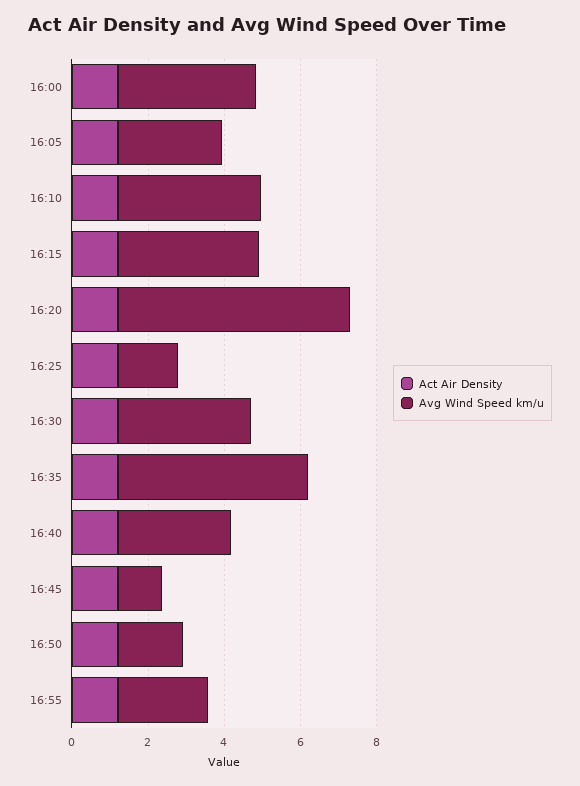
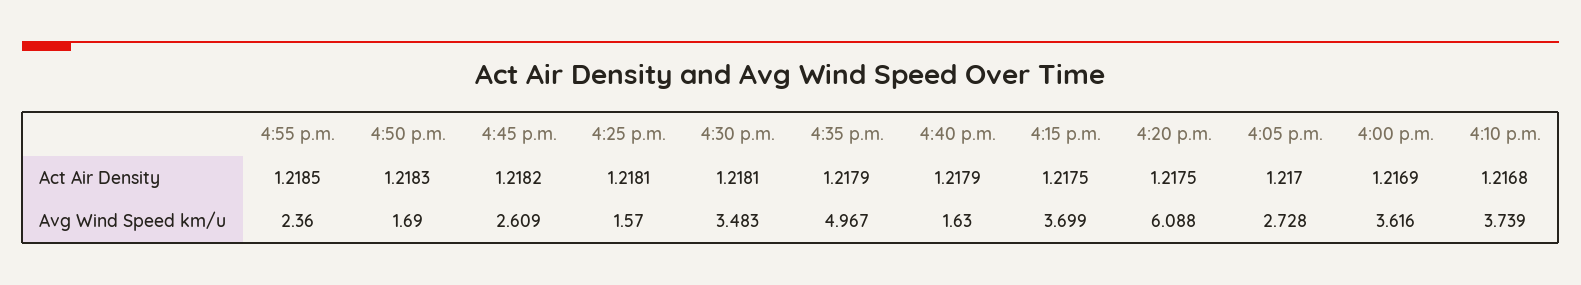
Avg Wind Speed km/u, 16:40: 3 -> 1.63
Avg Wind Speed km/u, 16:45: 1 -> 2.609

